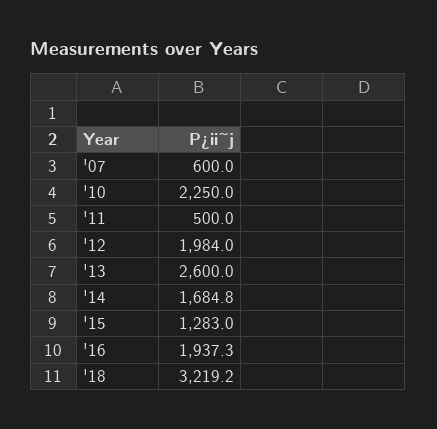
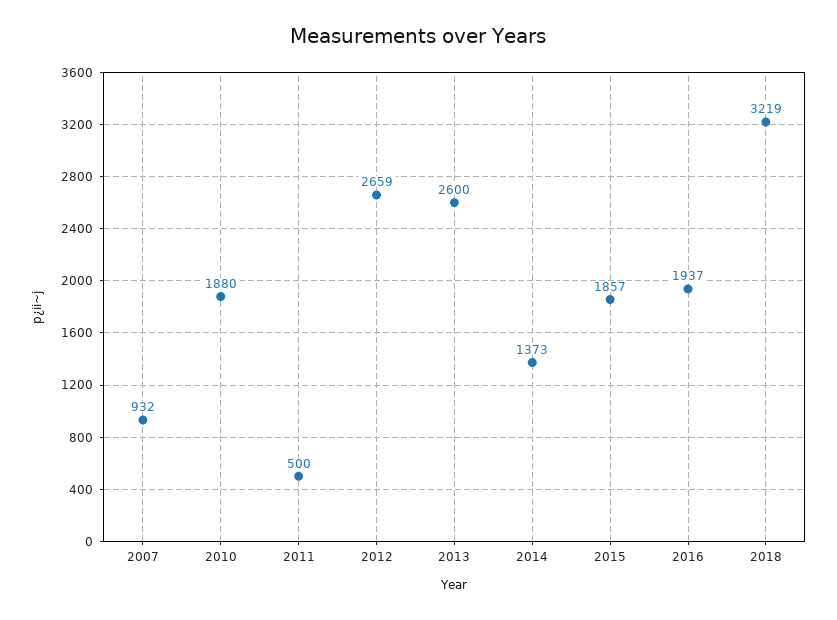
'07: 600 -> 932
'10: 2250 -> 1880
'12: 1984 -> 2659
'14: 1684.8 -> 1373
'15: 1283 -> 1857

